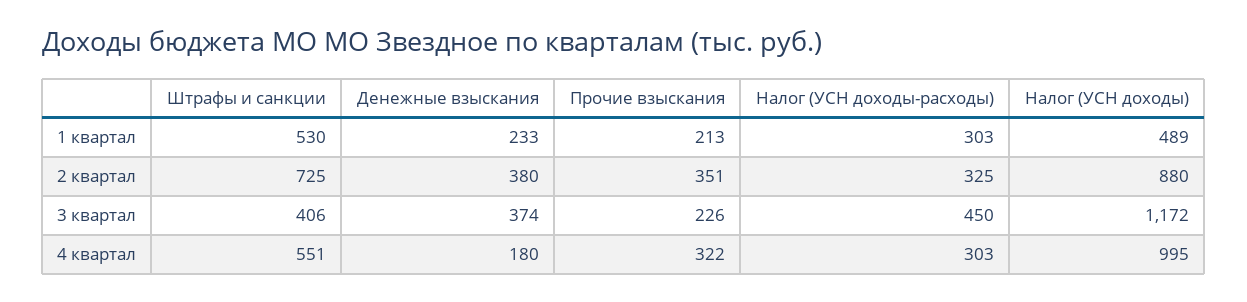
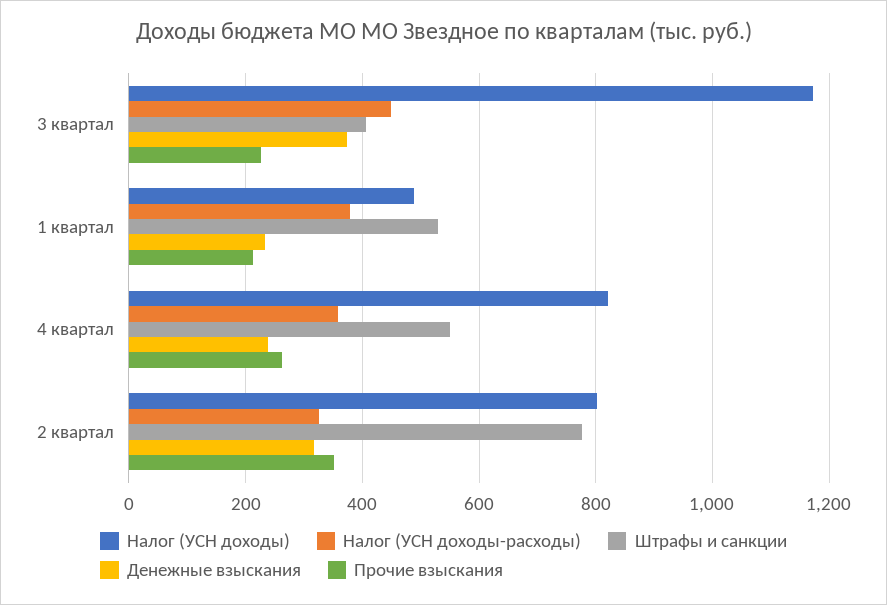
Налог (УСН доходы-расходы), 1 квартал: 303 -> 380
Штрафы и санкции, 2 квартал: 725 -> 780
Денежные взыскания, 2 квартал: 380 -> 320
Налог (УСН доходы), 2 квартал: 880 -> 800
Денежные взыскания, 4 квартал: 180 -> 240
Прочие взыскания, 4 квартал: 322 -> 260
Налог (УСН доходы-расходы), 4 квартал: 303 -> 360
Налог (УСН доходы), 4 квартал: 995 -> 820

